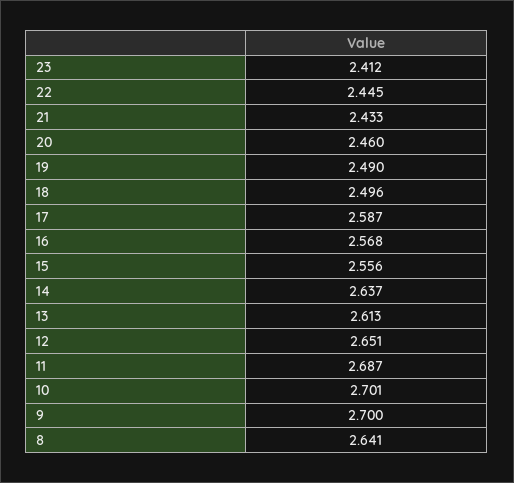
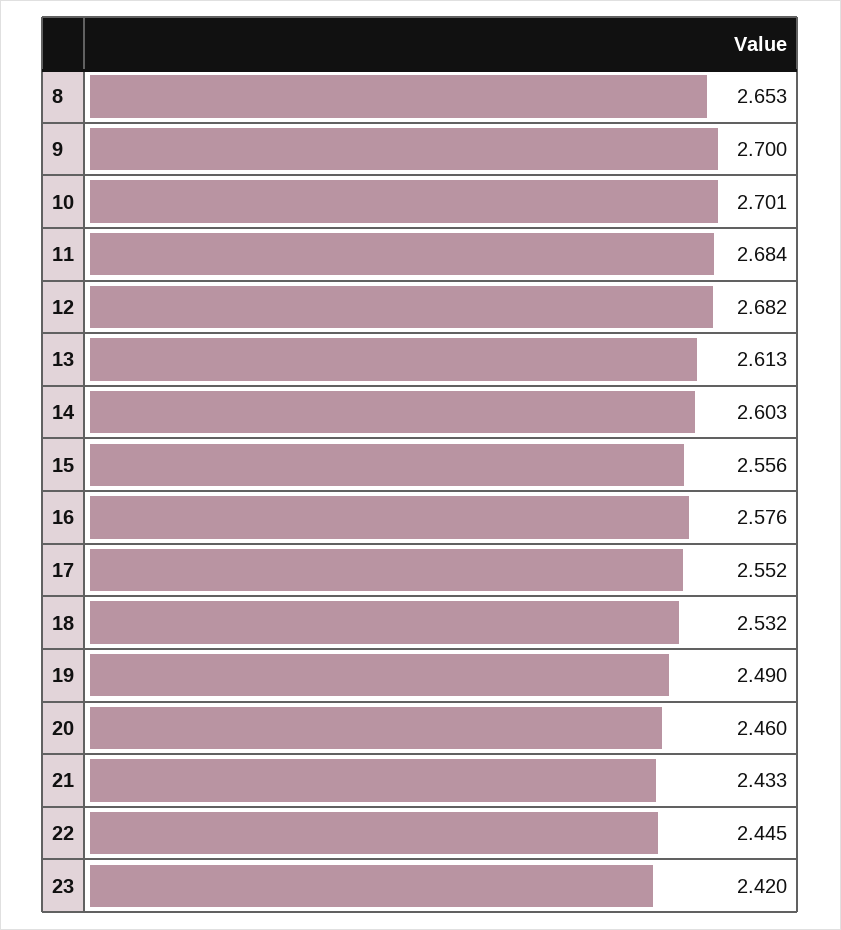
23: 2.412 -> 2.42
18: 2.496 -> 2.532
17: 2.587 -> 2.552
16: 2.568 -> 2.576
14: 2.637 -> 2.603
12: 2.651 -> 2.682
11: 2.687 -> 2.684
8: 2.641 -> 2.653

